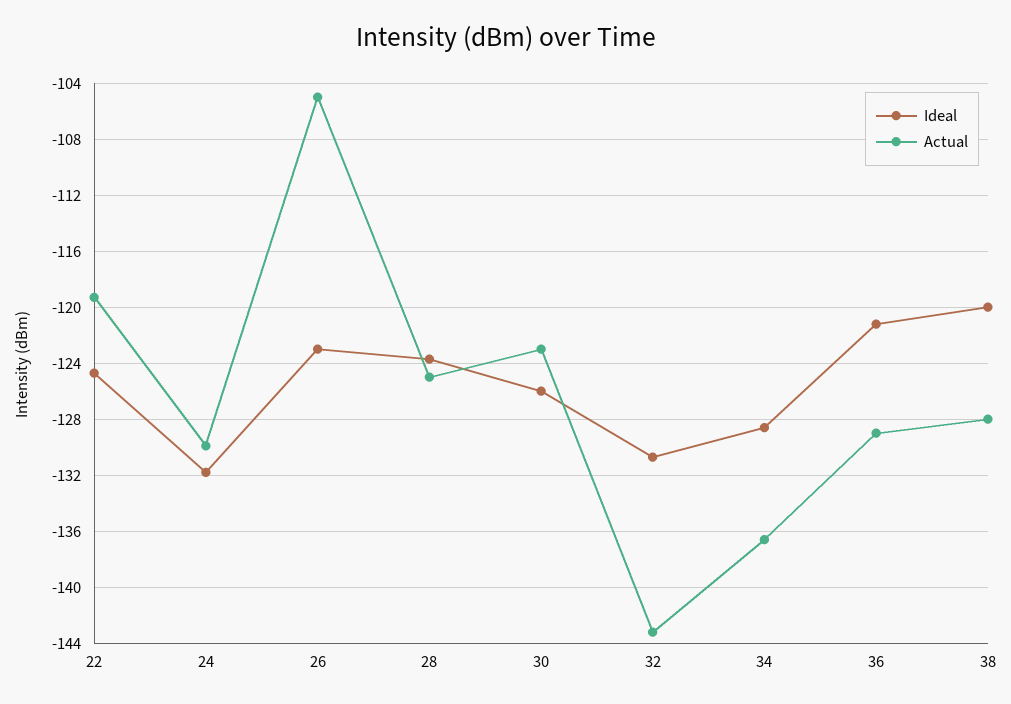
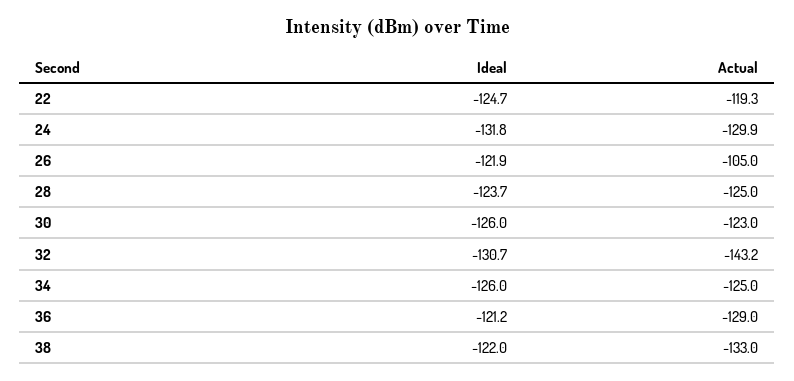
Ideal, 26: -123 -> -121.9
Ideal, 34: -128.5 -> -126
Actual, 34: -136.5 -> -125
Ideal, 38: -120 -> -122
Actual, 38: -128 -> -133

